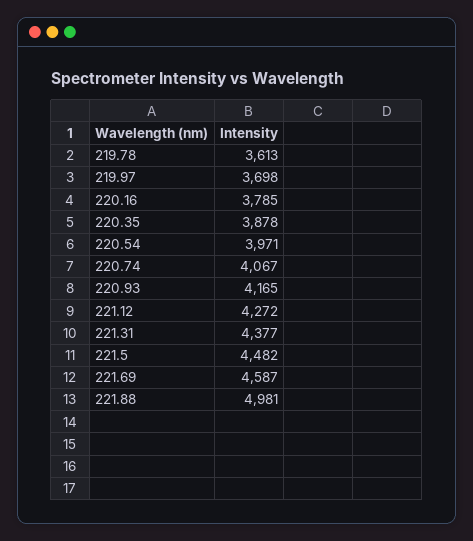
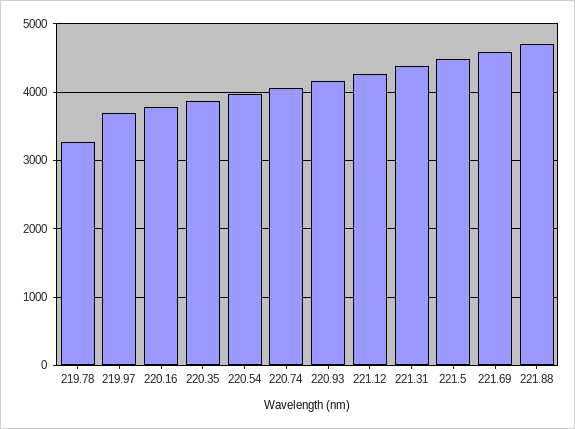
219.78: 3613 -> 3300
221.88: 4981 -> 4700

